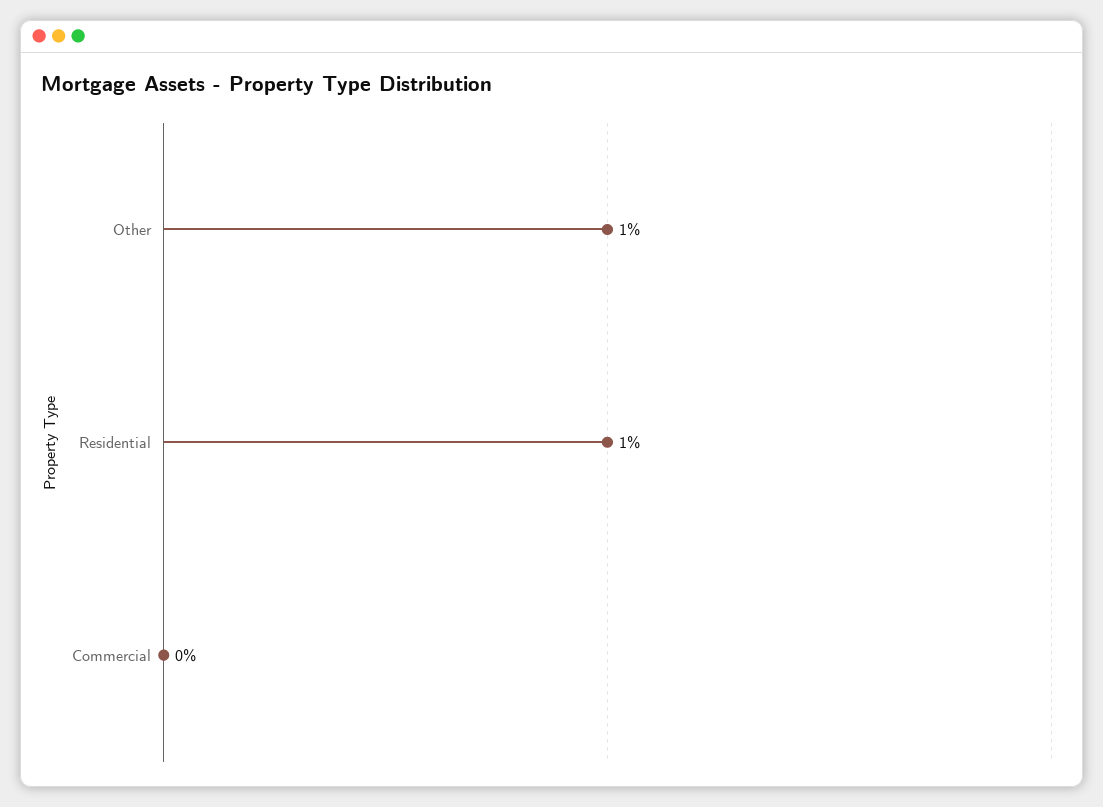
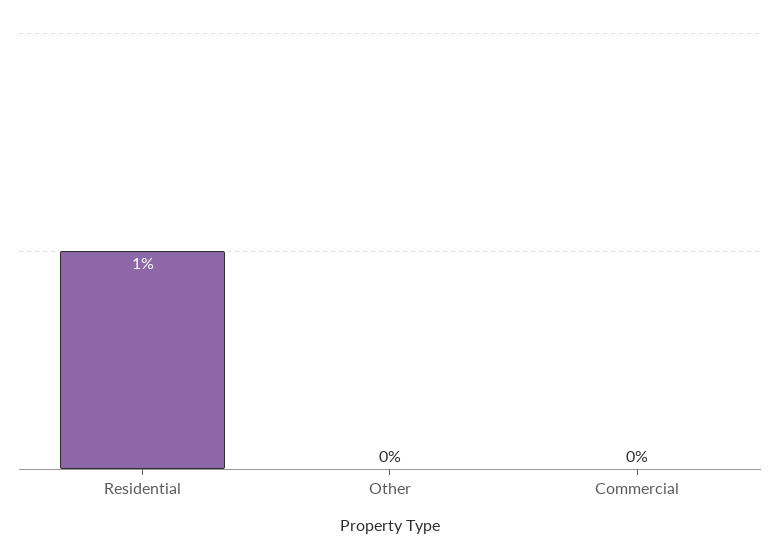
Other: 1 -> 0

